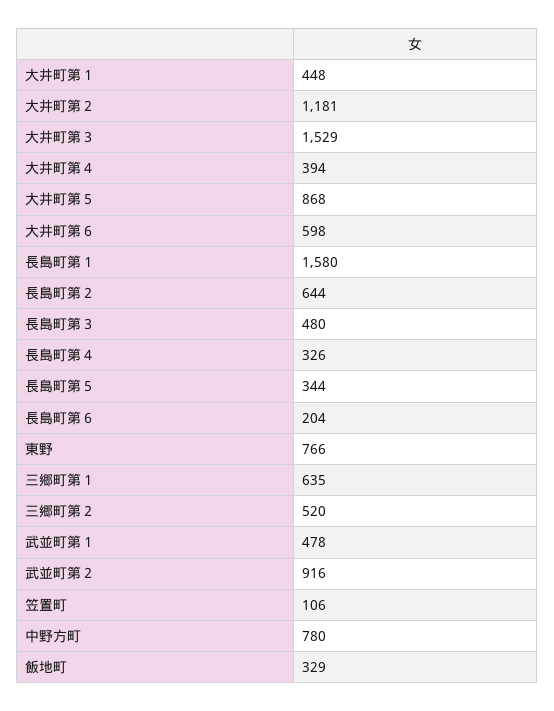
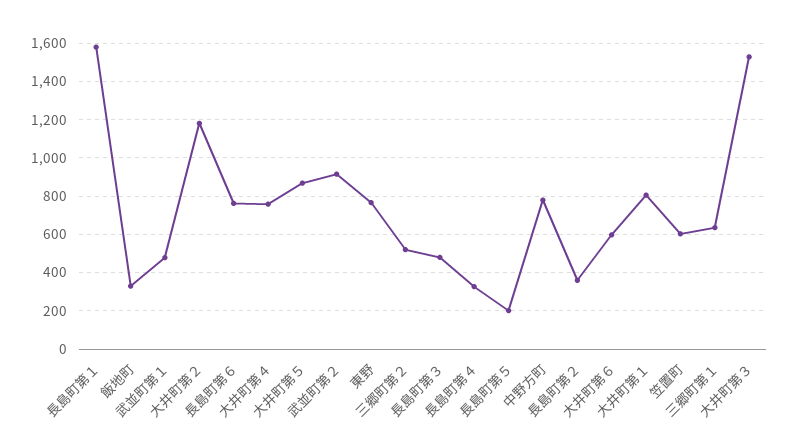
大井町第１: 448 -> 800
大井町第４: 394 -> 750
長島町第２: 644 -> 350
長島町第５: 344 -> 200
長島町第６: 204 -> 750
笠置町: 106 -> 600

